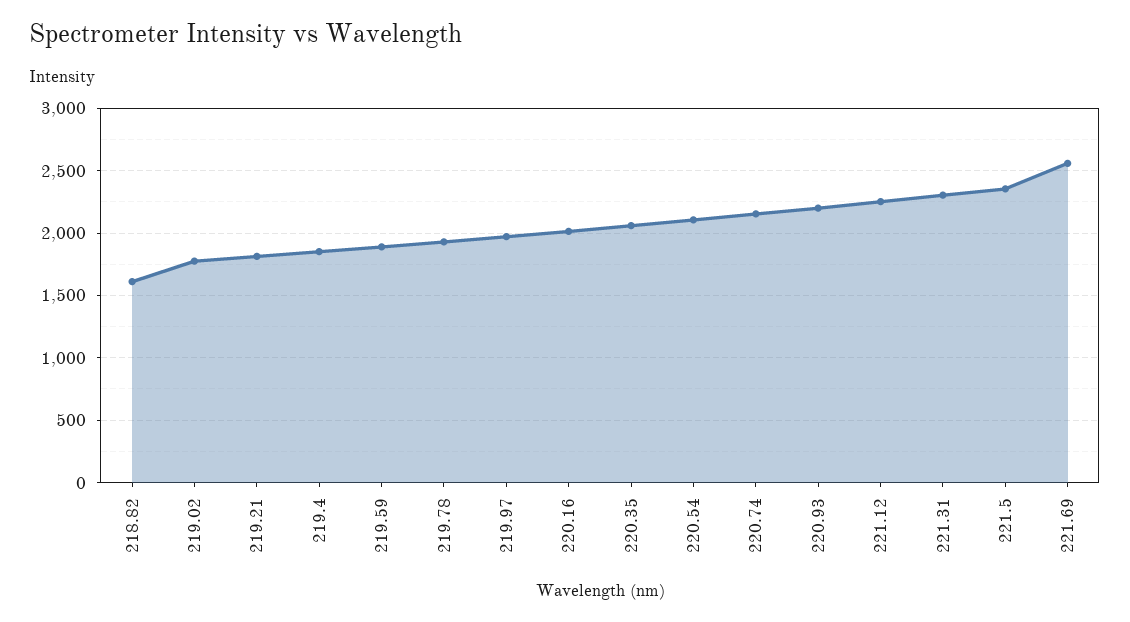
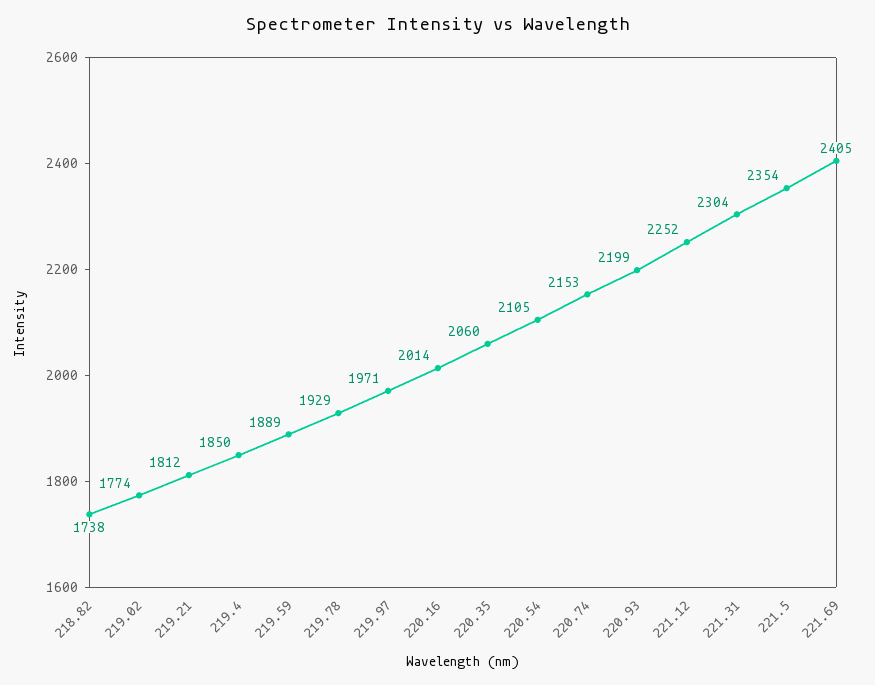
218.82: 1600 -> 1738
221.69: 2550 -> 2405

